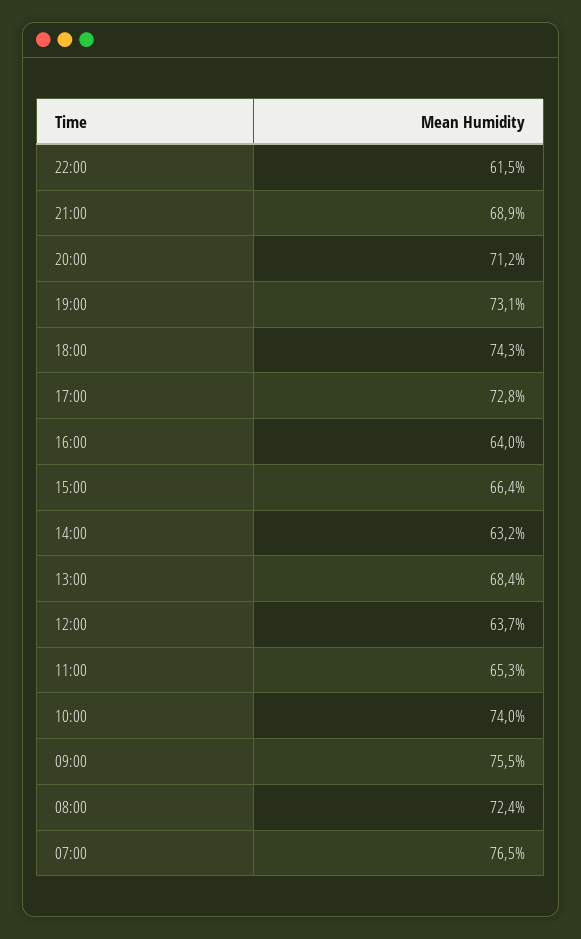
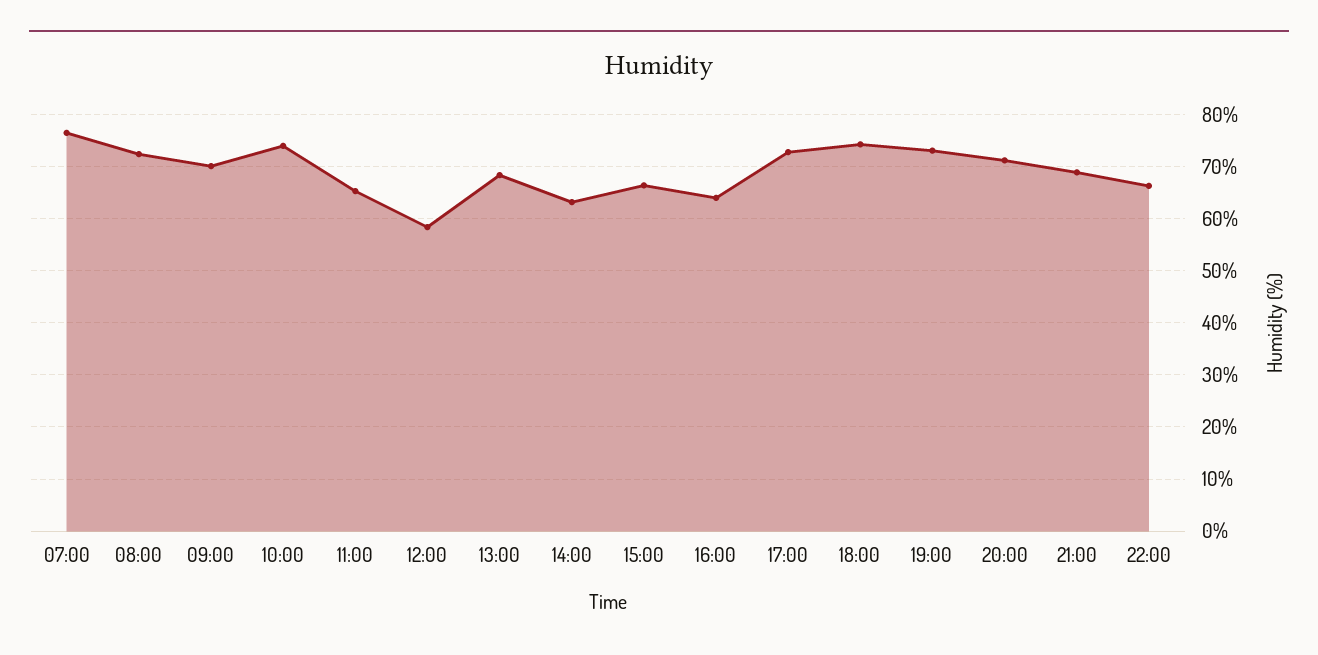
22:00: 61.5 -> 66
12:00: 63.7 -> 58
09:00: 75.5 -> 70

